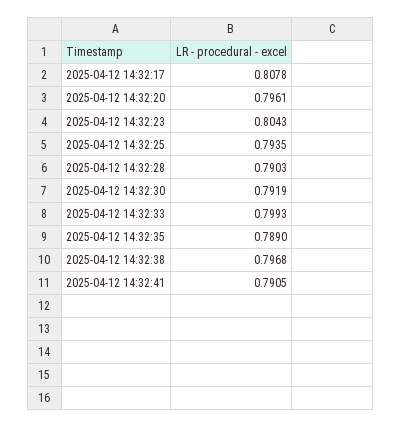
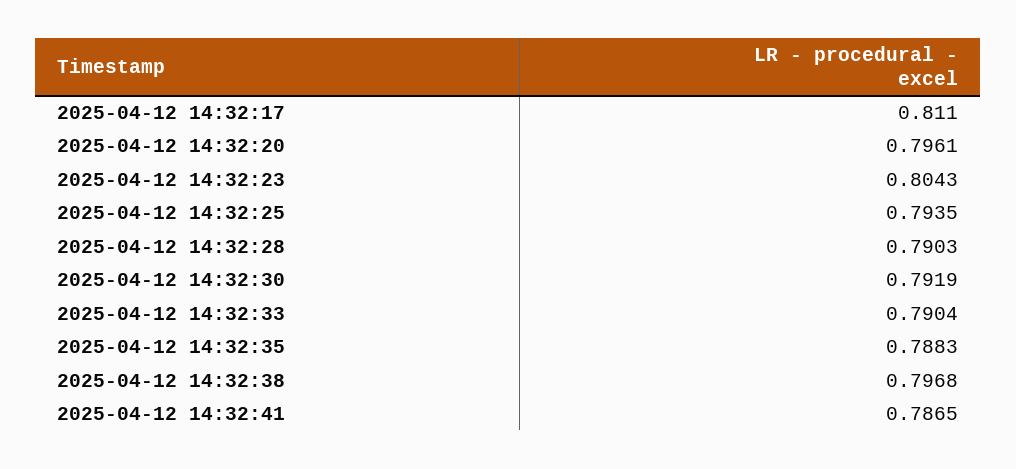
2025-04-12 14:32:17: 0.8078 -> 0.811
2025-04-12 14:32:33: 0.7993 -> 0.7904
2025-04-12 14:32:35: 0.789 -> 0.7883
2025-04-12 14:32:41: 0.7905 -> 0.7865

